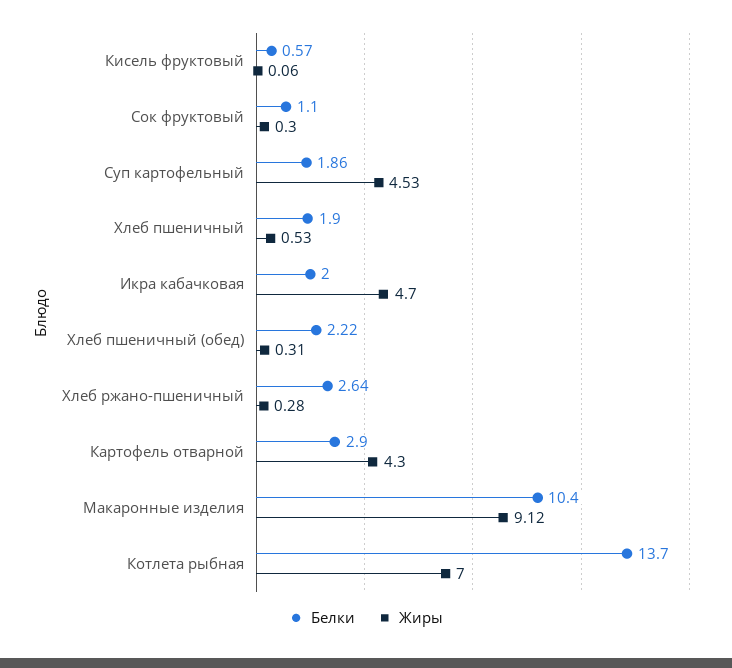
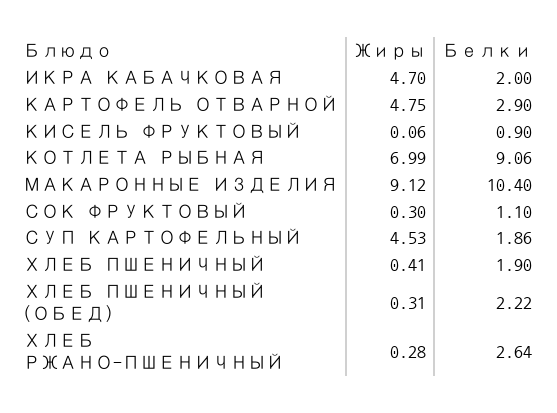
Белки, Кисель фруктовый: 0.57 -> 0.9
Жиры, Хлеб пшеничный: 0.53 -> 0.41
Жиры, Картофель отварной: 4.3 -> 4.75
Белки, Котлета рыбная: 13.7 -> 9.06
Жиры, Котлета рыбная: 7 -> 6.99

